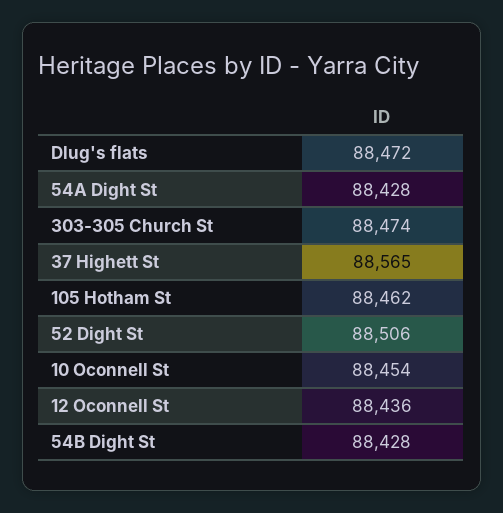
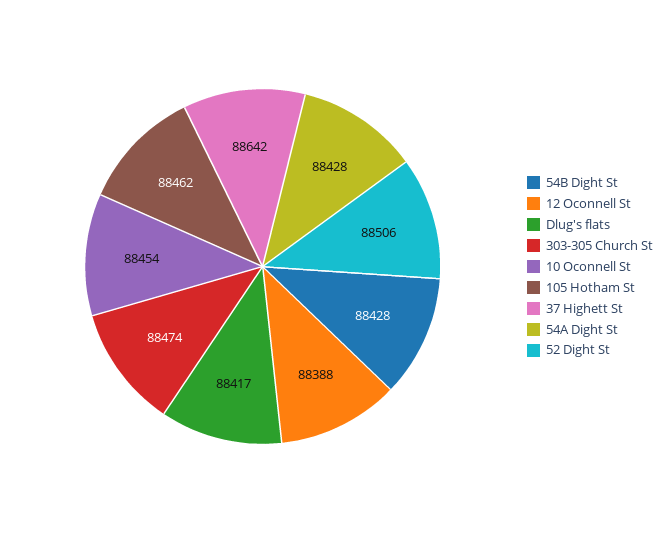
Dlug's flats: 88472 -> 88417
37 Highett St: 88565 -> 88642
12 Oconnell St: 88436 -> 88388

